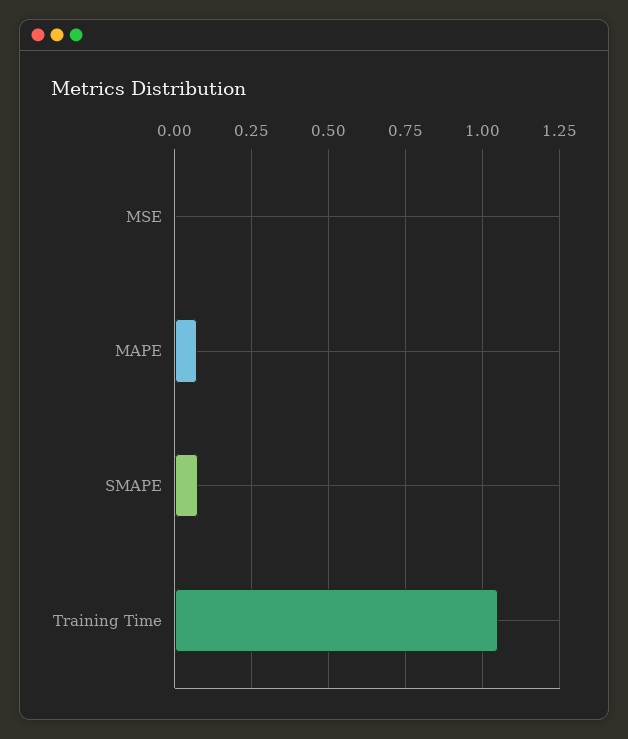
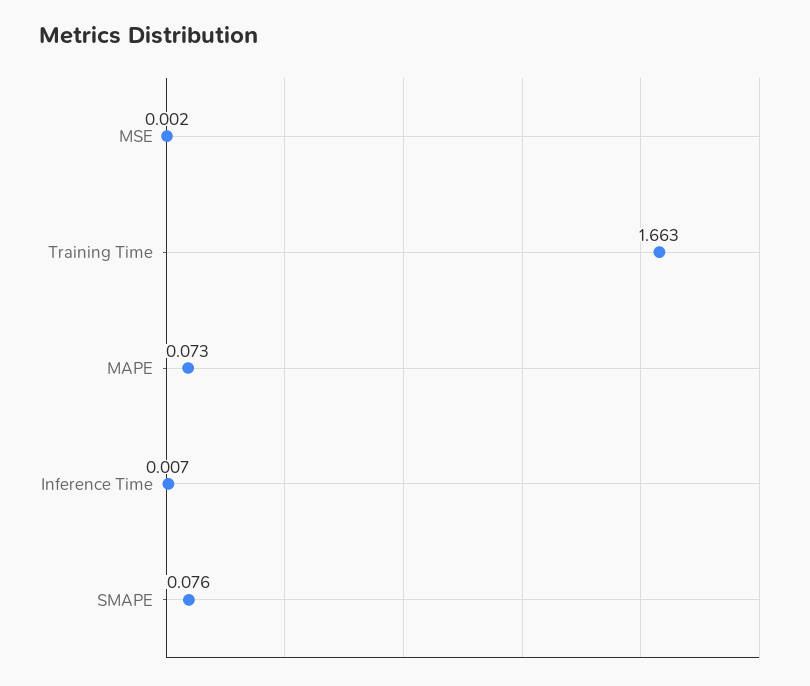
Training Time: 1.05 -> 1.663
Inference Time: none -> 0.007

